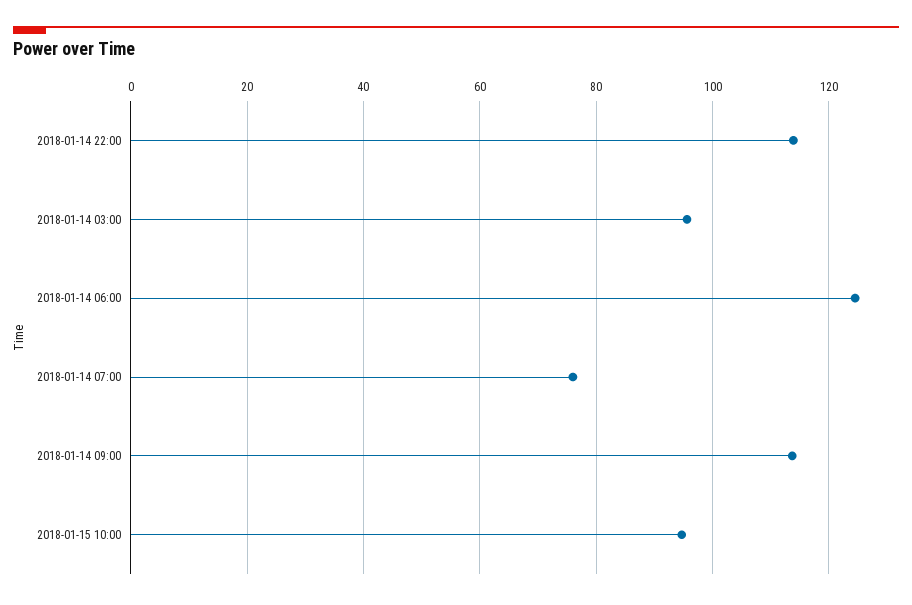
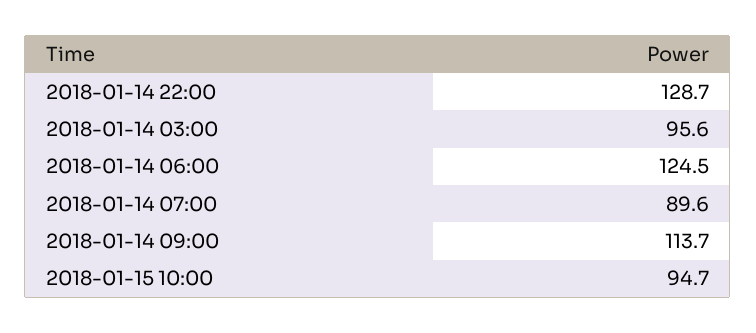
2018-01-14 22:00: 114 -> 128.7
2018-01-14 07:00: 76 -> 89.6

